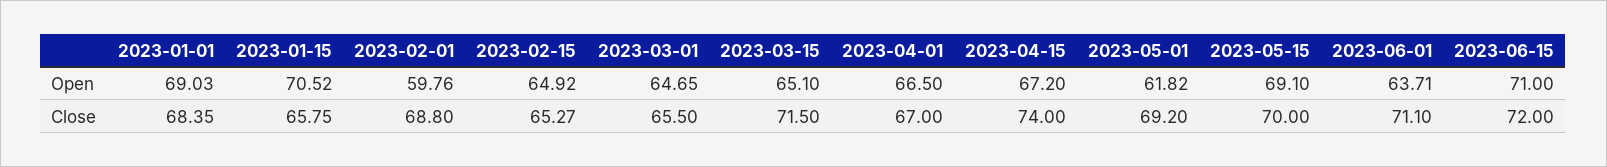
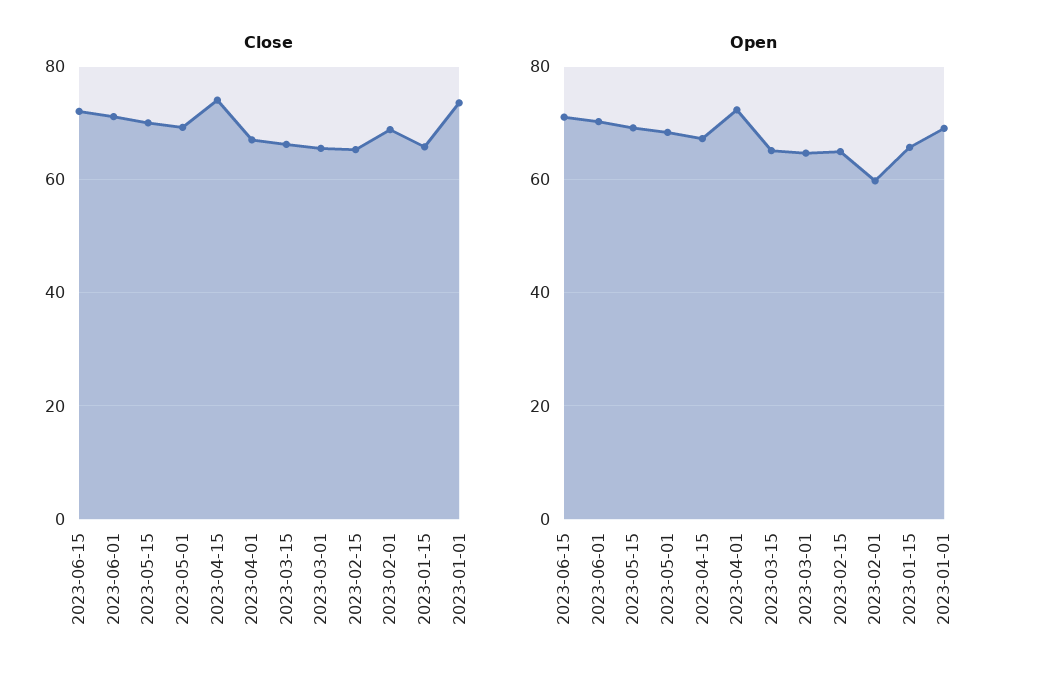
Open, 2023-01-15: 70.52 -> 66
Open, 2023-04-01: 66.5 -> 72
Open, 2023-05-01: 61.82 -> 68
Open, 2023-06-01: 63.71 -> 70
Close, 2023-01-01: 68.35 -> 74
Close, 2023-03-15: 71.5 -> 66

